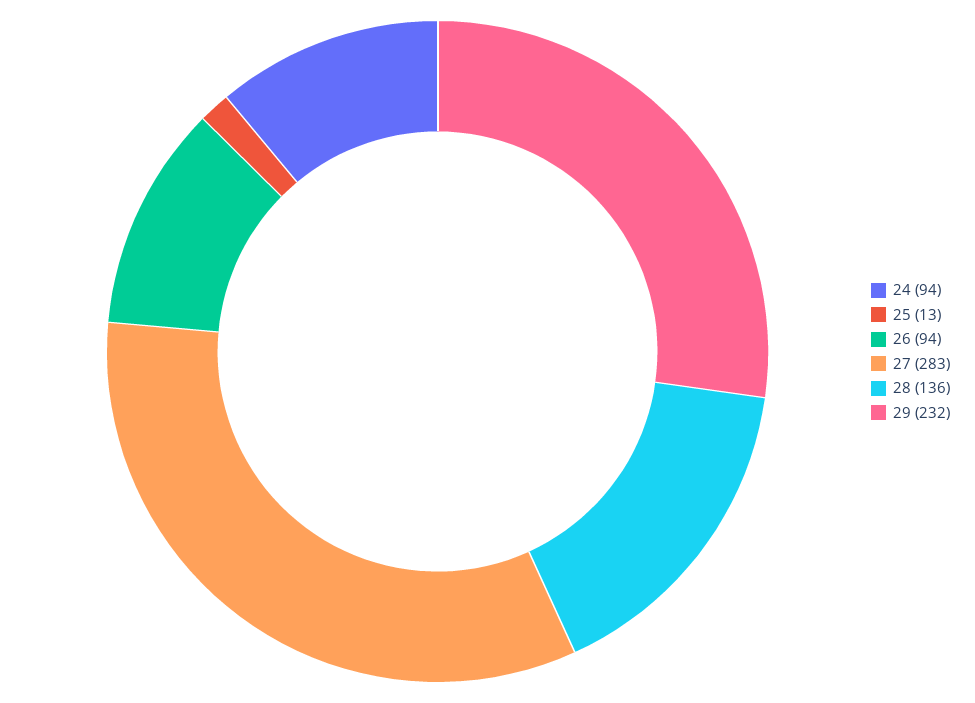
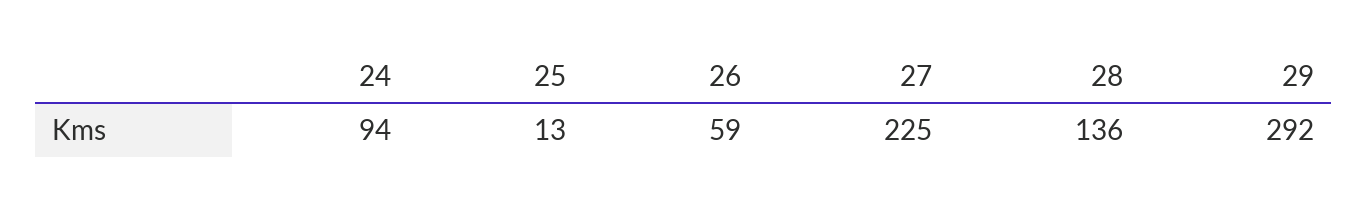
26: 94 -> 59
27: 283 -> 225
29: 232 -> 292

